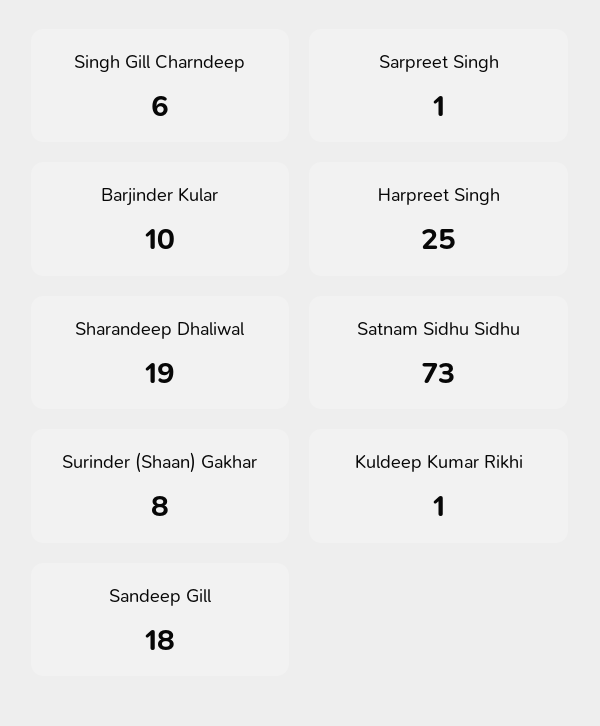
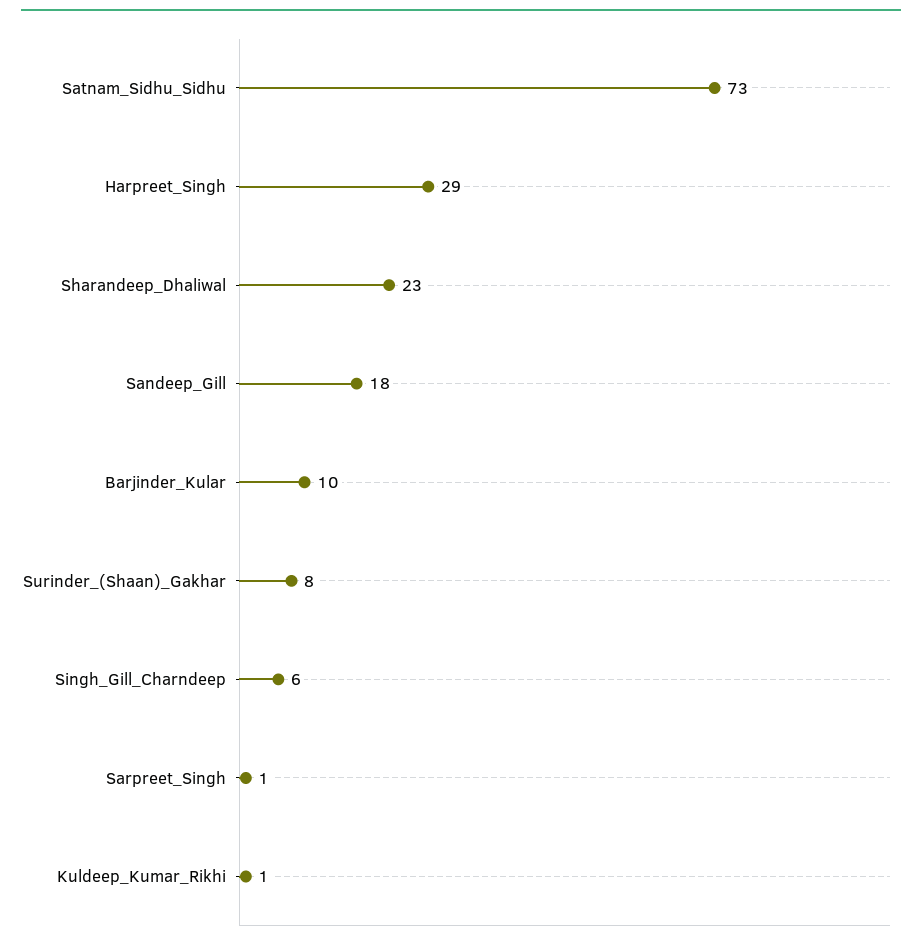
Harpreet Singh: 25 -> 29
Sharandeep Dhaliwal: 19 -> 23

